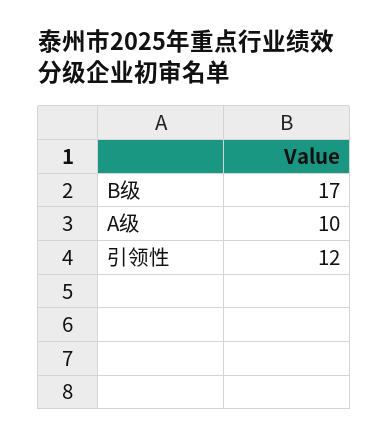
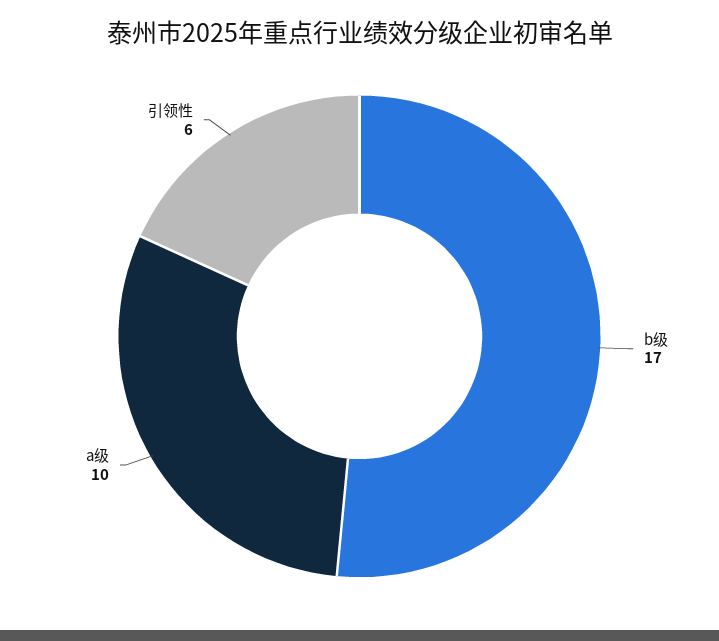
引领性: 12 -> 6

